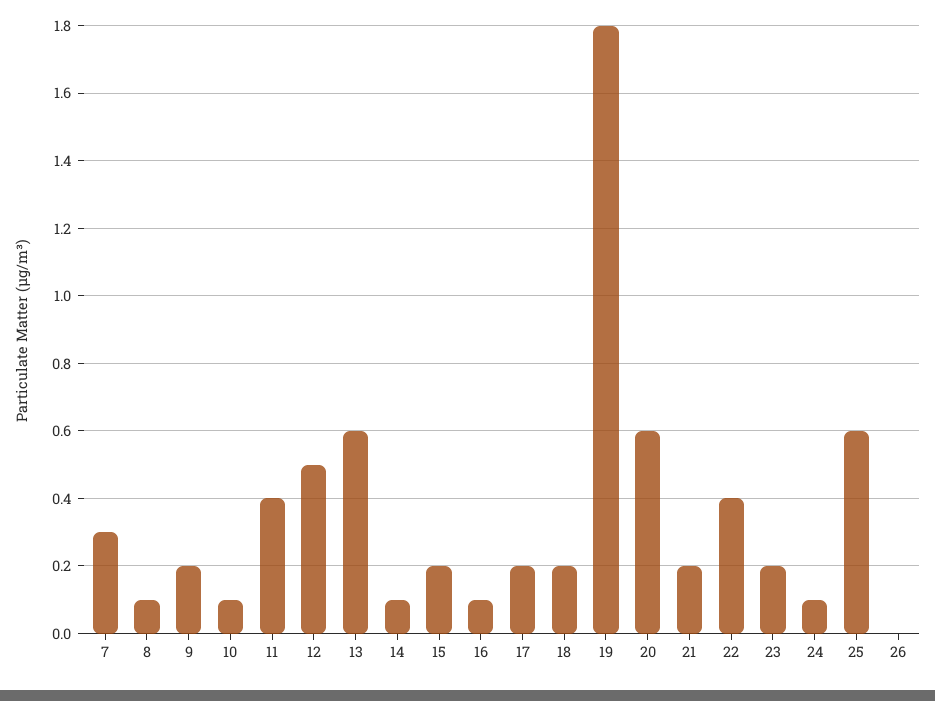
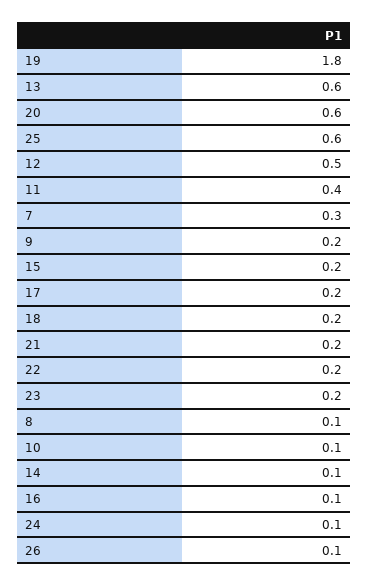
22: 0.4 -> 0.2
26: 0 -> 0.1

